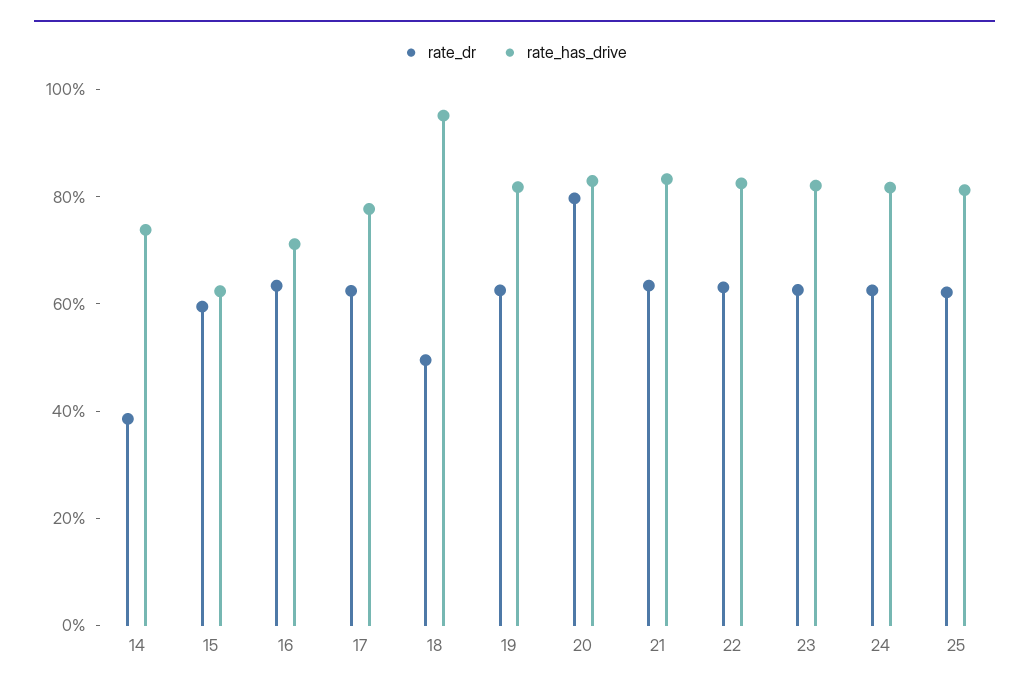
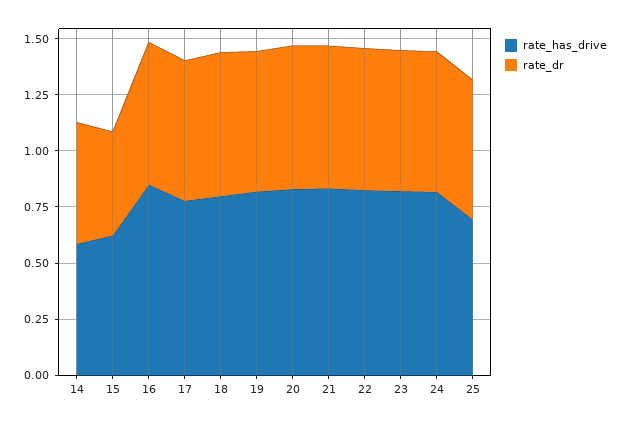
rate_dr, 14: 0.4 -> 0.55
rate_has_drive, 14: 0.75 -> 0.6
rate_dr, 15: 0.6 -> 0.45
rate_has_drive, 16: 0.7 -> 0.85
rate_dr, 18: 0.5 -> 0.65
rate_has_drive, 18: 0.95 -> 0.8
rate_dr, 20: 0.8 -> 0.65
rate_has_drive, 25: 0.8 -> 0.7

